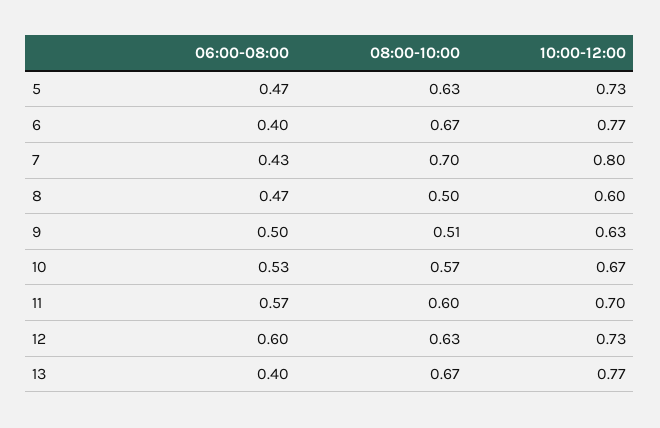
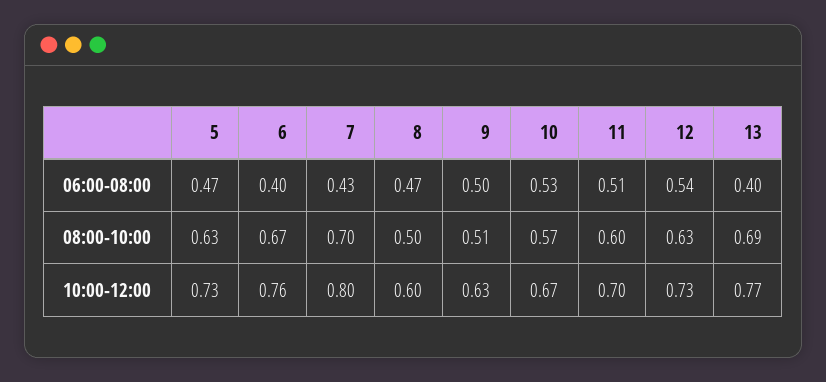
10:00-12:00, 6: 0.77 -> 0.76
06:00-08:00, 11: 0.57 -> 0.51
06:00-08:00, 12: 0.6 -> 0.54
08:00-10:00, 13: 0.67 -> 0.69

